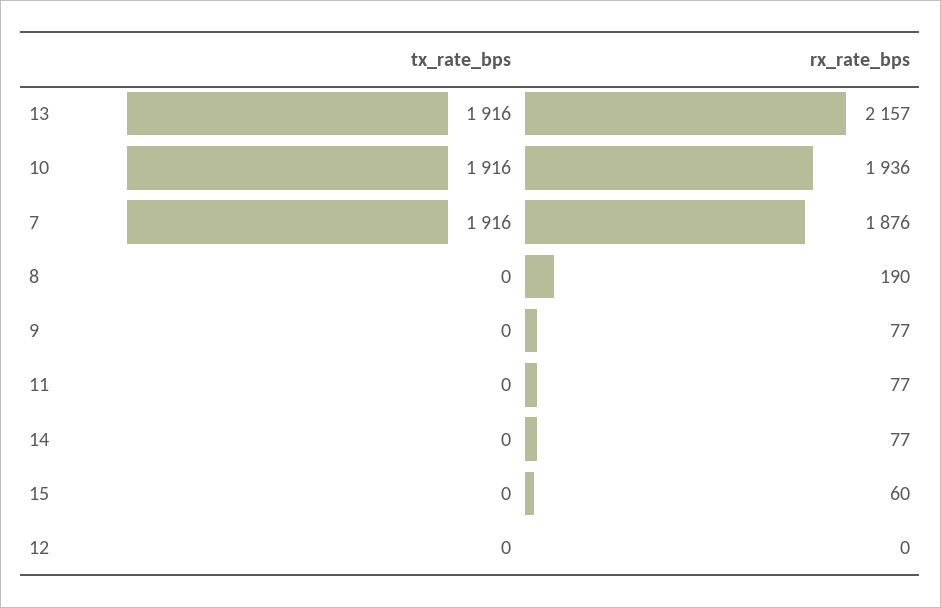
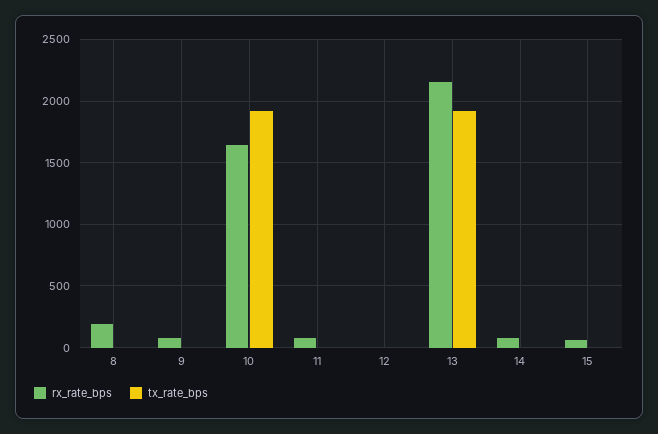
rx_rate_bps, 10: 1936 -> 1650
tx_rate_bps, 7: 1916 -> none
rx_rate_bps, 7: 1876 -> none

